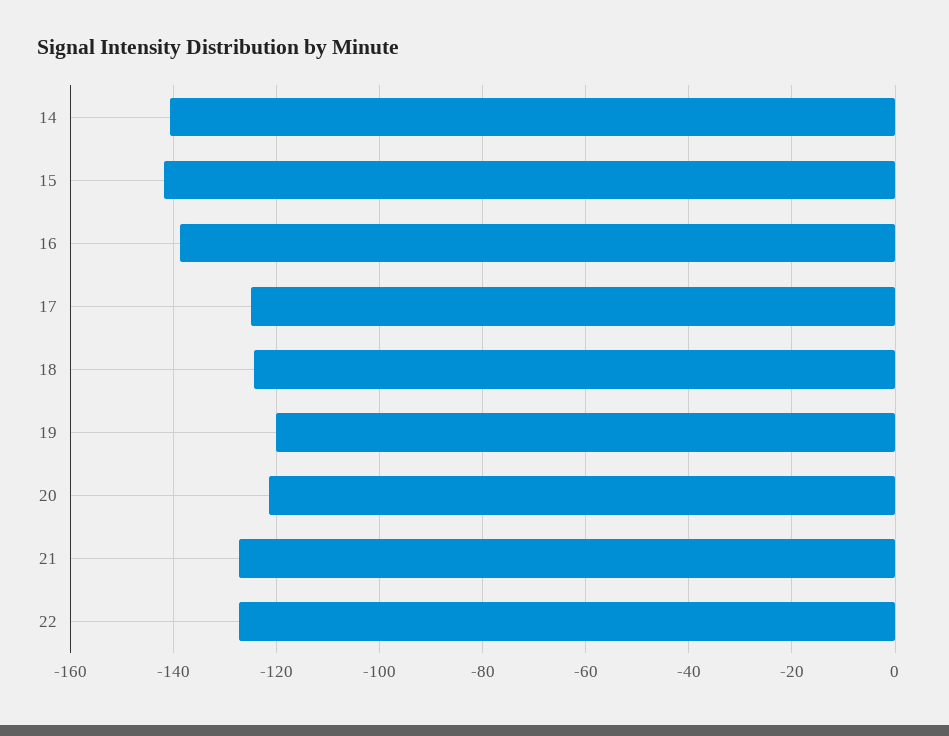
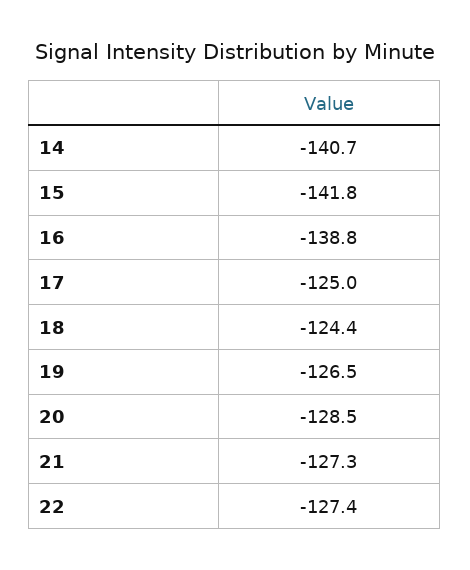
19: -120 -> -126.5
20: -122 -> -128.5

